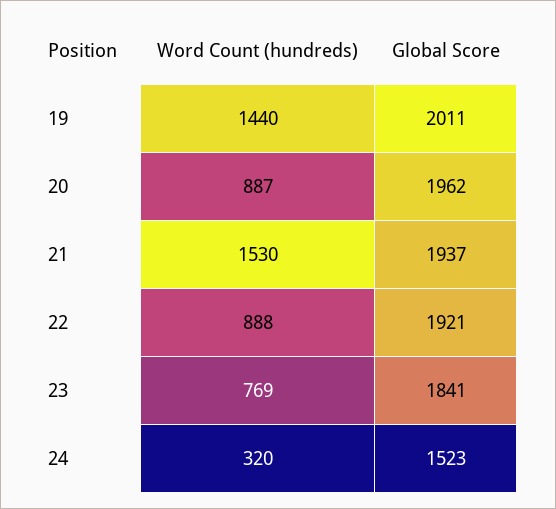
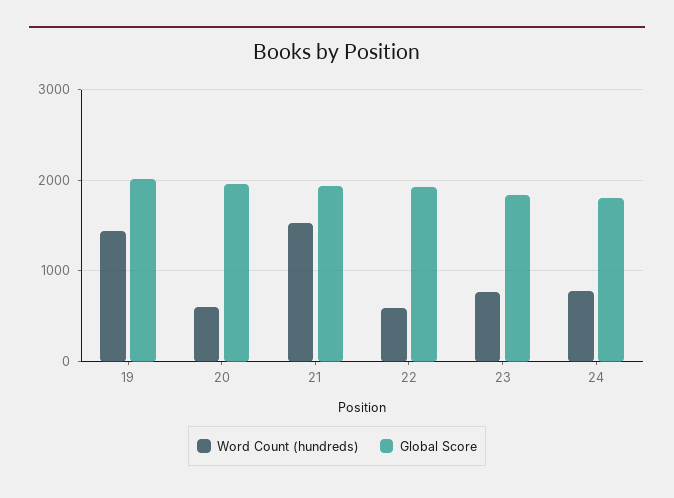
Word Count (hundreds), 20: 887 -> 600
Word Count (hundreds), 22: 888 -> 600
Word Count (hundreds), 24: 320 -> 800
Global Score, 24: 1523 -> 1800

